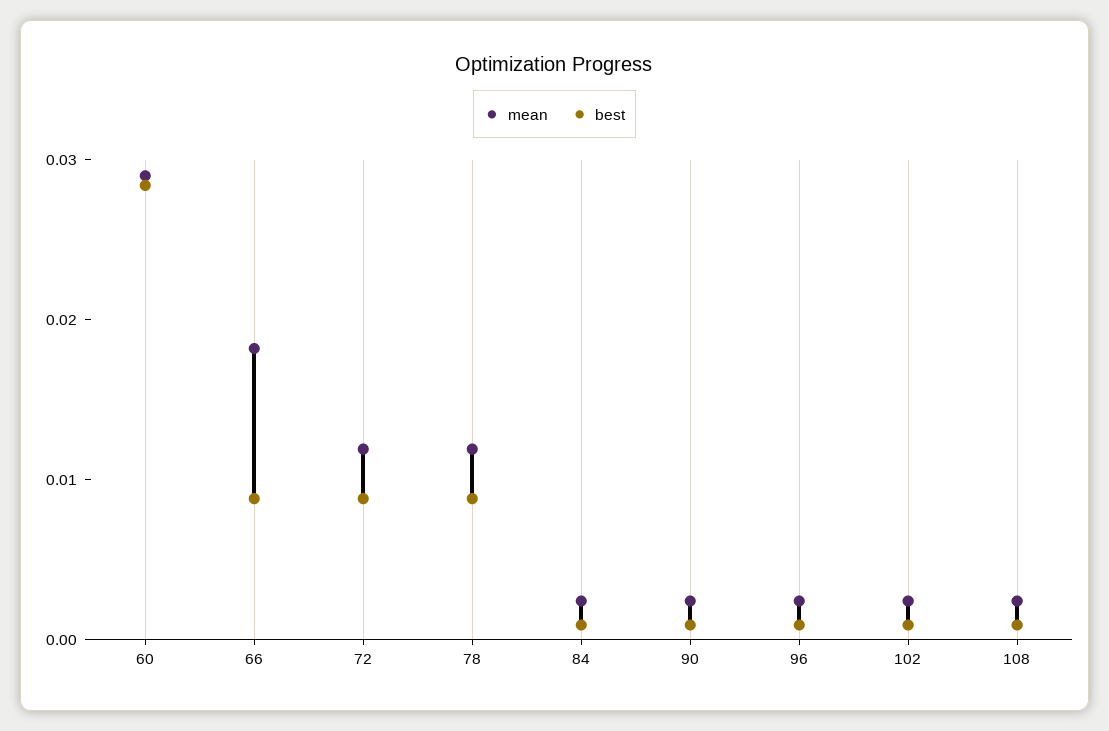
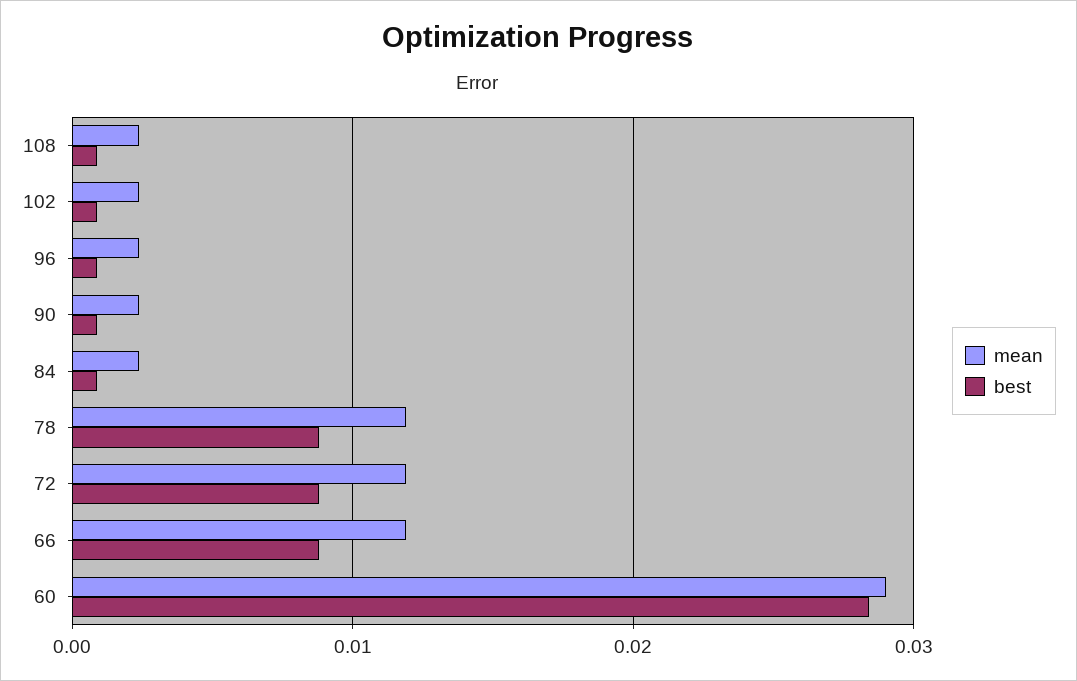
mean, 66: 0.018 -> 0.012

